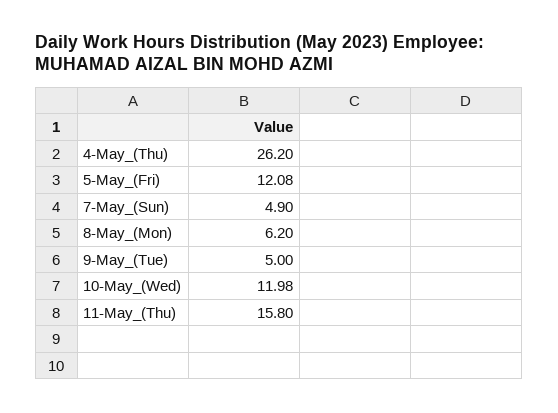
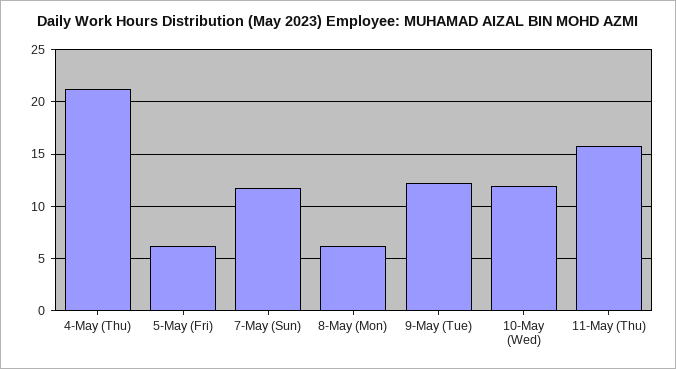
4-May_(Thu): 26.2 -> 21
5-May_(Fri): 12.08 -> 6
7-May_(Sun): 4.9 -> 12
9-May_(Tue): 5 -> 12

